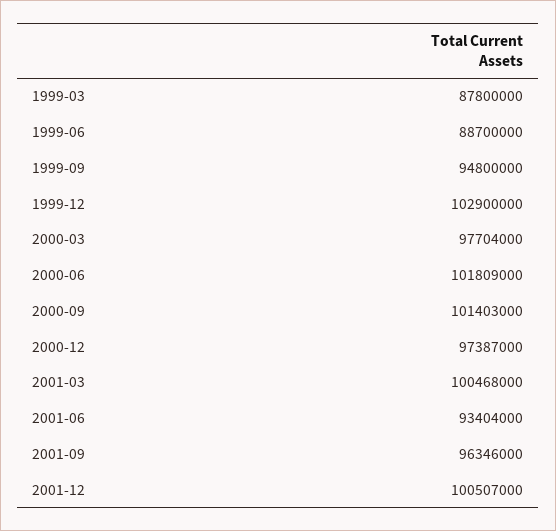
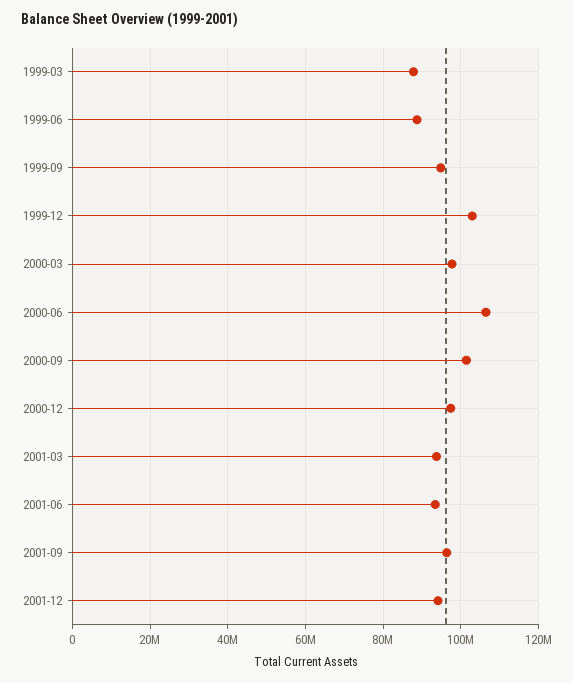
2000-06: 101809000 -> 106000000
2001-03: 100468000 -> 94000000
2001-12: 100507000 -> 94000000

